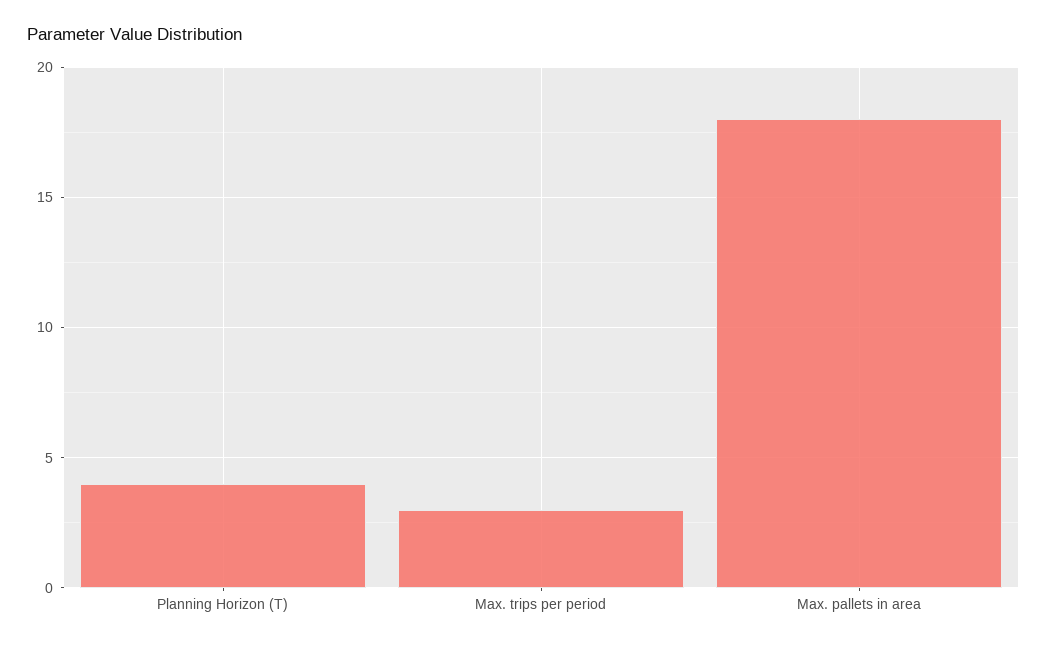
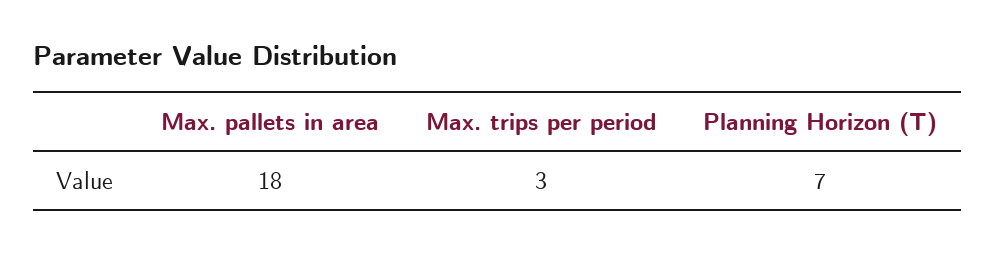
Planning Horizon (T): 4 -> 7

